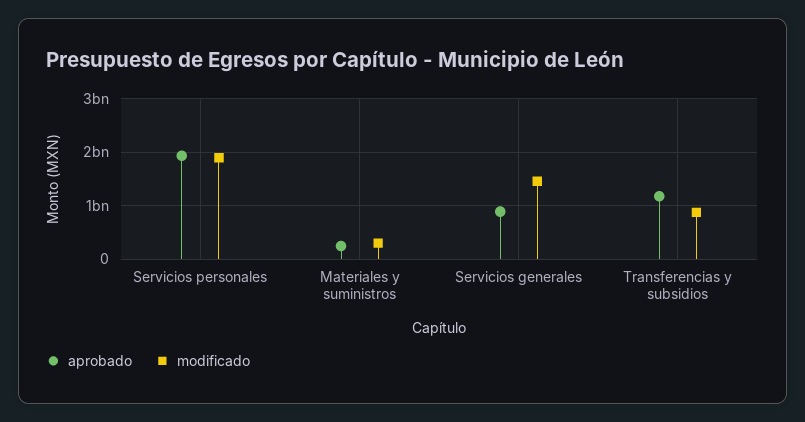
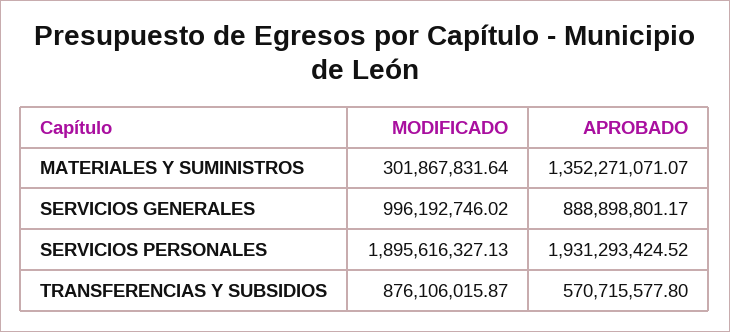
aprobado, Materiales y suministros: 200000000 -> 1352271071.07
modificado, Servicios generales: 1400000000 -> 996192746.02
aprobado, Transferencias y subsidios: 1200000000 -> 570715577.8

